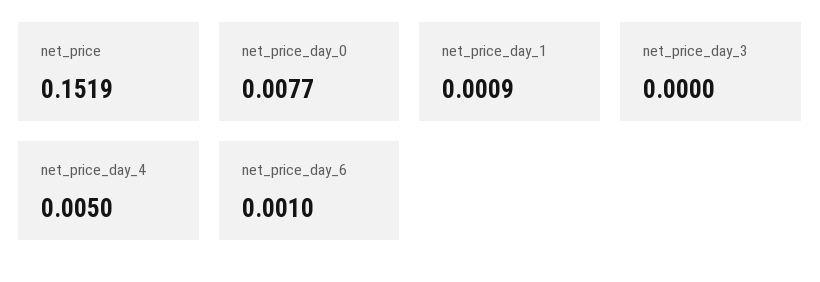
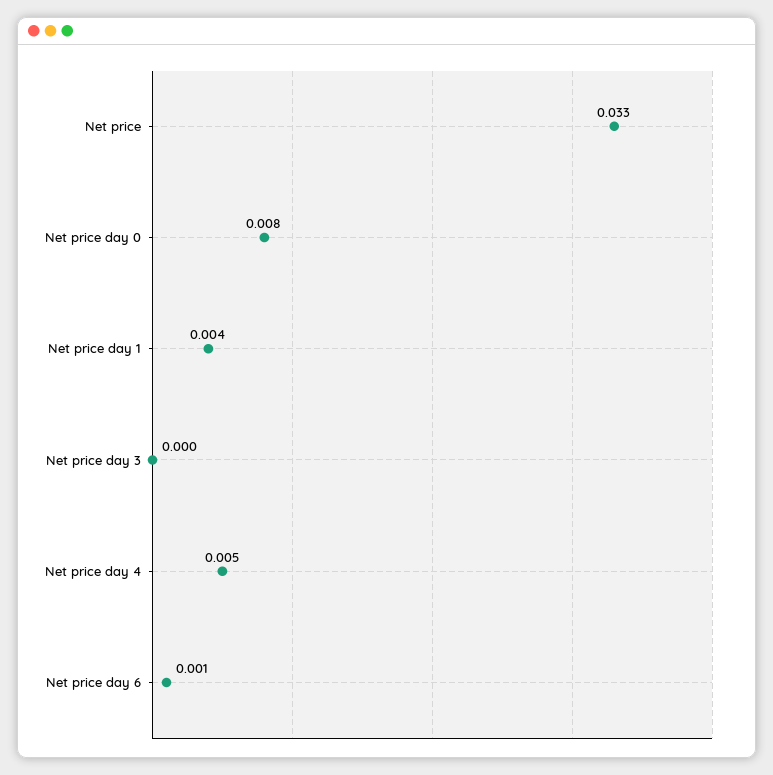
net_price: 0.1519 -> 0.033
net_price_day_1: 0.0009 -> 0.004

